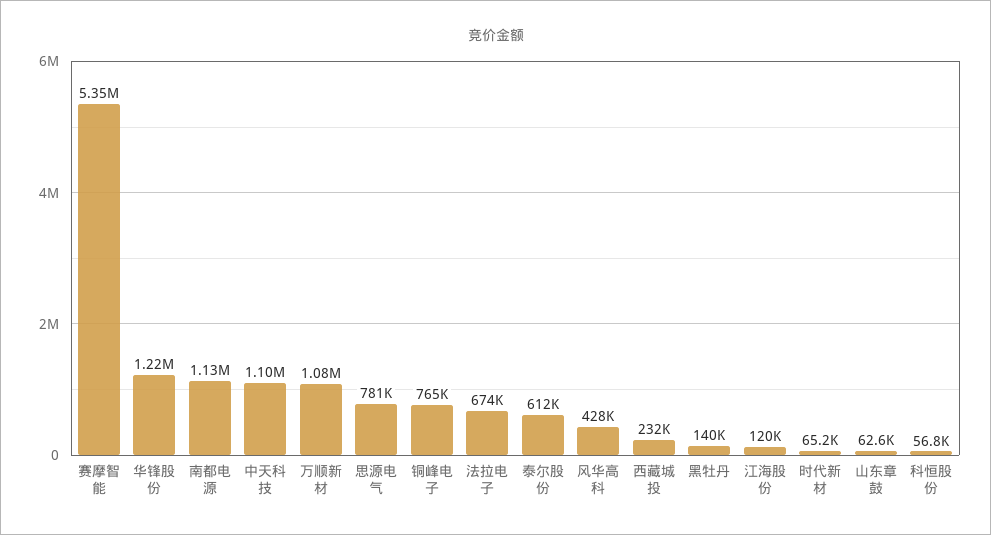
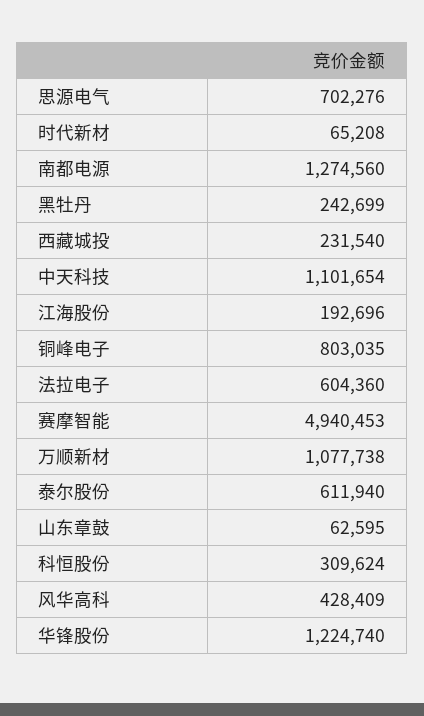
赛摩智能: 5350000 -> 4940453
南都电源: 1130000 -> 1274560
思源电气: 781000 -> 702276
铜峰电子: 765000 -> 803035
法拉电子: 674000 -> 604360
黑牡丹: 140000 -> 242699
江海股份: 120000 -> 192696
科恒股份: 56800 -> 309624

